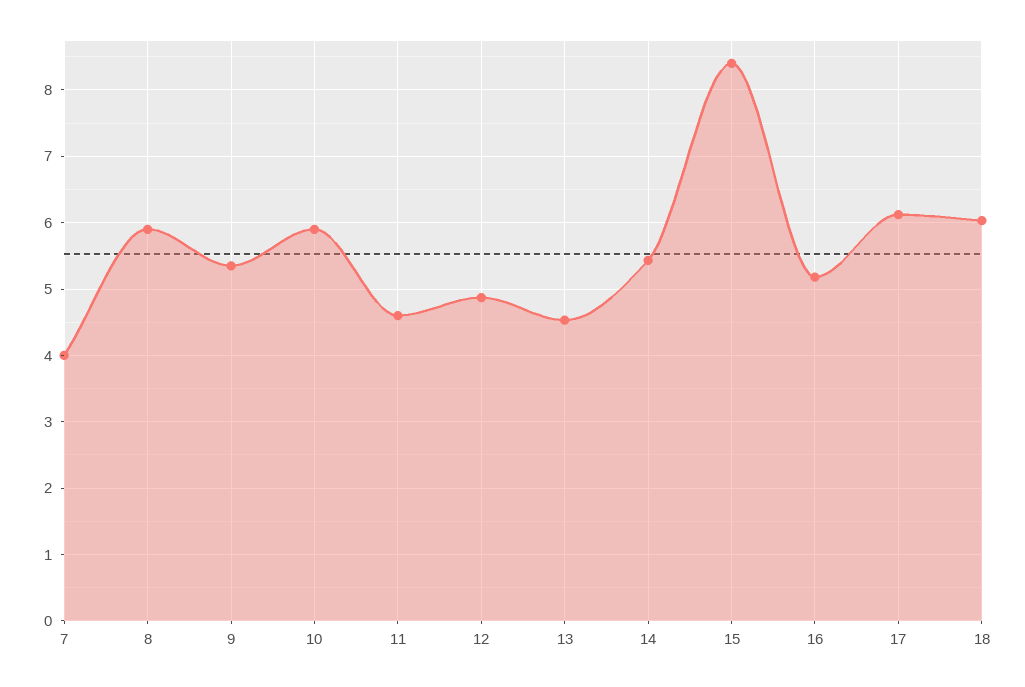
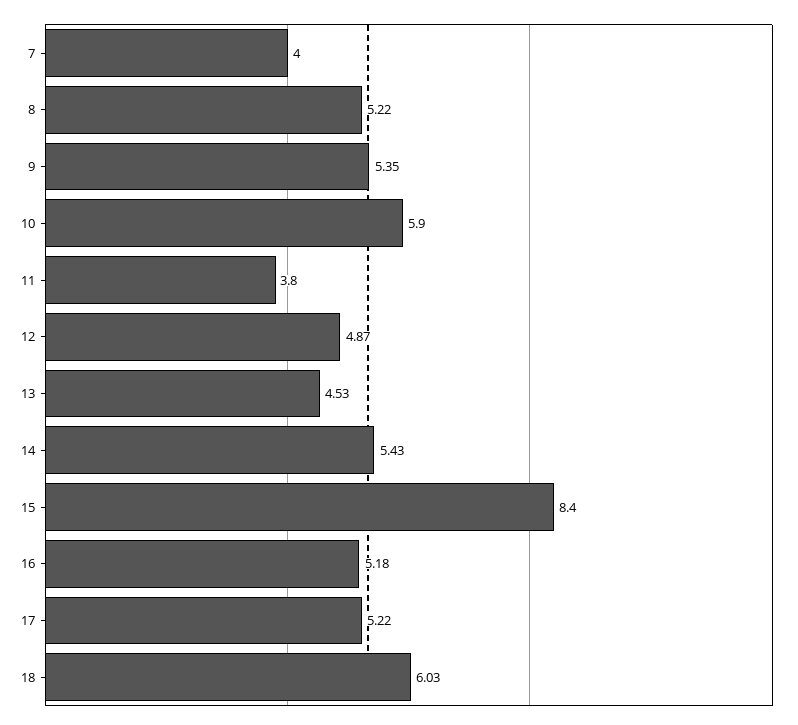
8: 5.9 -> 5.22
11: 4.6 -> 3.8
17: 6.1 -> 5.22

